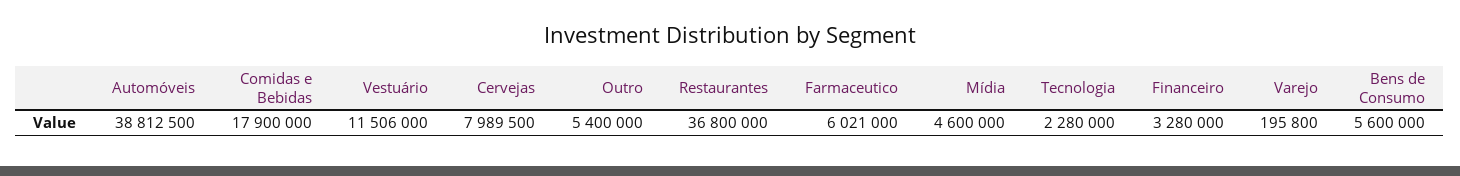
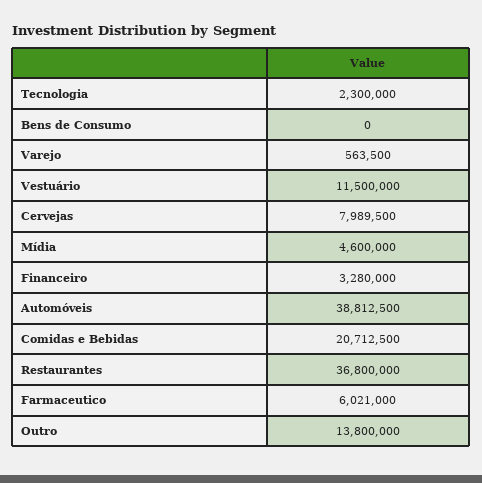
Comidas e Bebidas: 17900000 -> 20712500
Vestuário: 11506000 -> 11500000
Outro: 5400000 -> 13800000
Tecnologia: 2280000 -> 2300000
Varejo: 195800 -> 563500
Bens de Consumo: 5600000 -> 0

